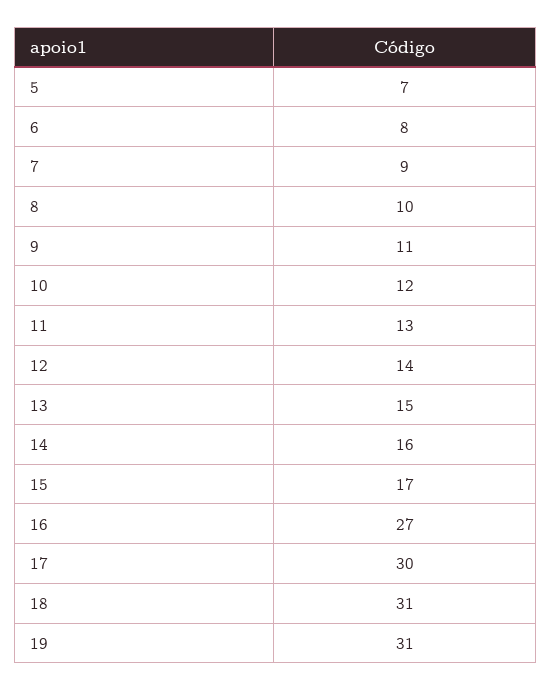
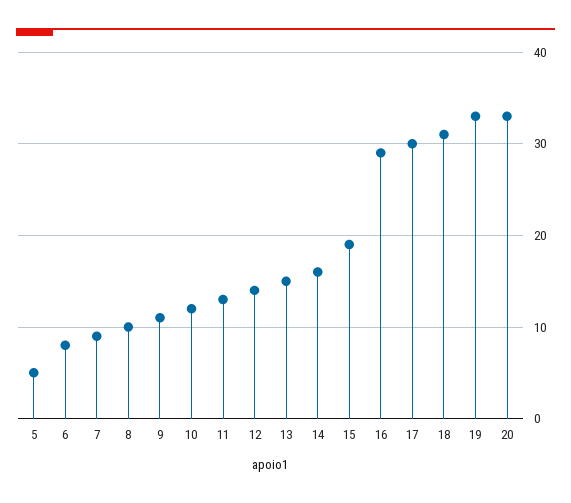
5: 7 -> 5
15: 17 -> 19
16: 27 -> 29
19: 31 -> 33
20: none -> 33

